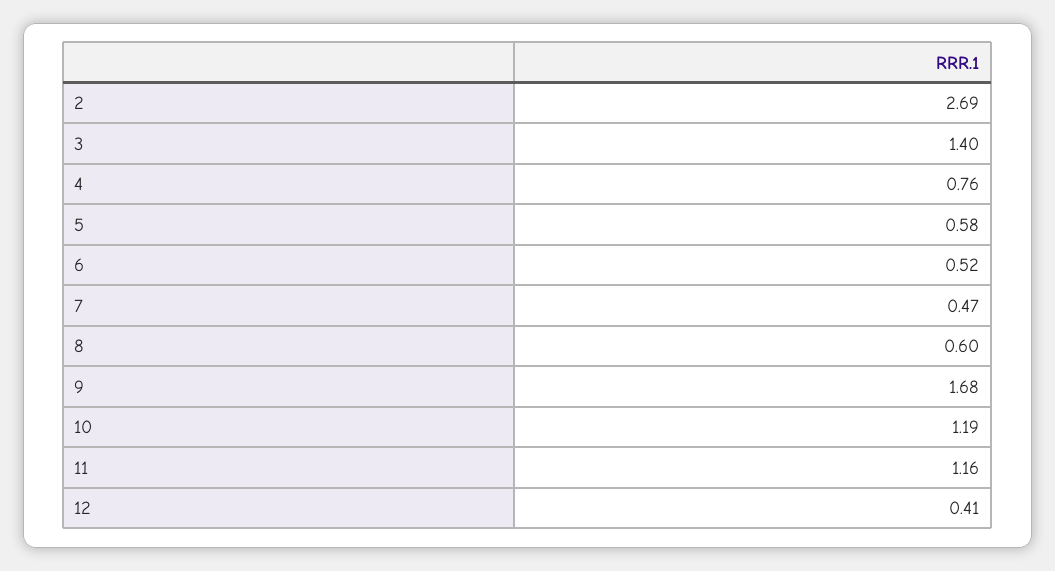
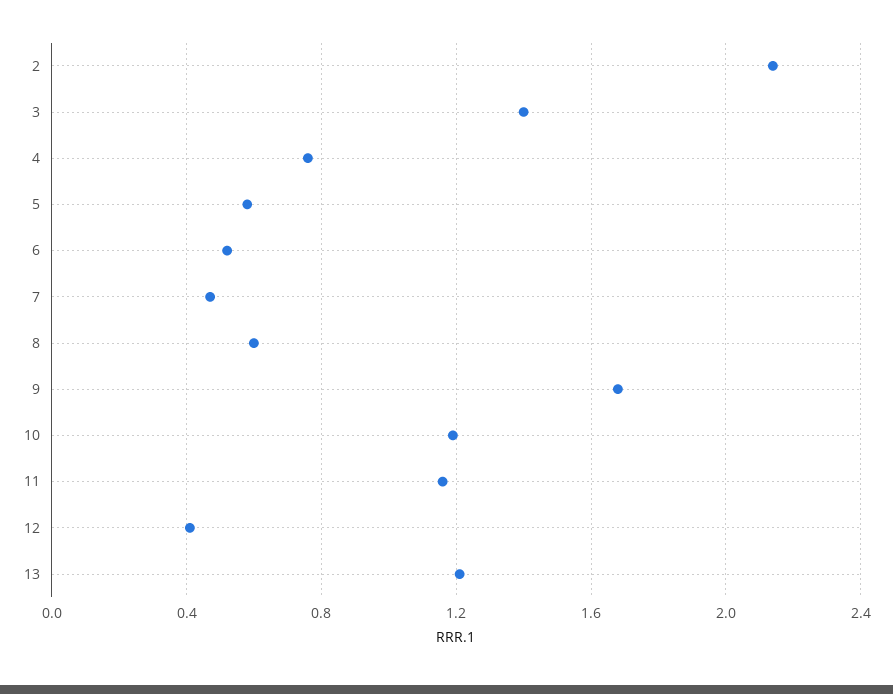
2: 2.69 -> 2.15
13: none -> 1.2

